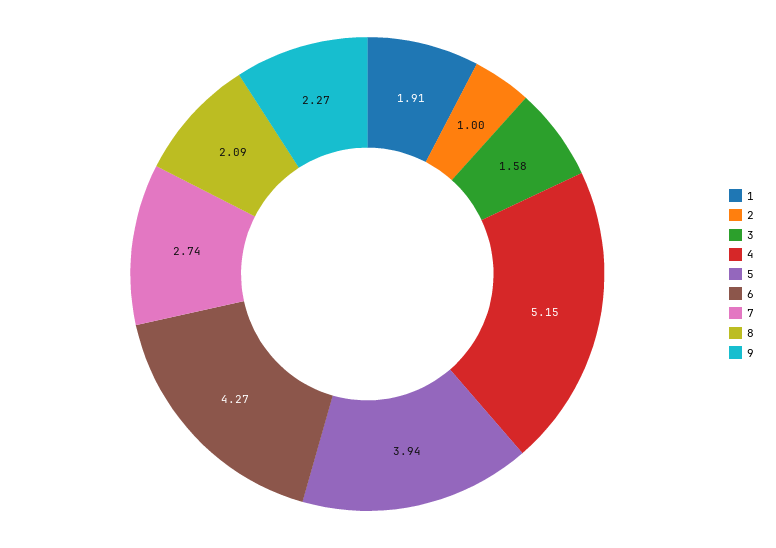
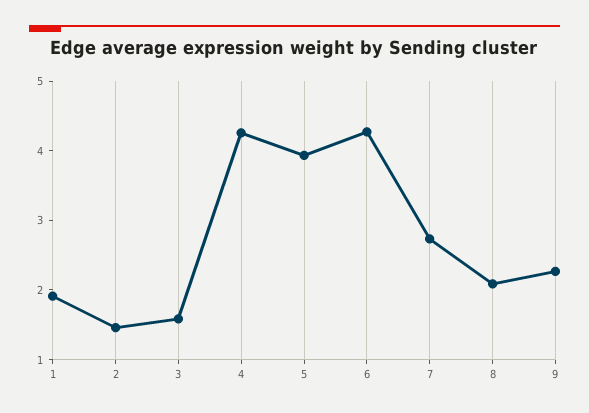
2: 1 -> 1.4
4: 5.15 -> 4.2

